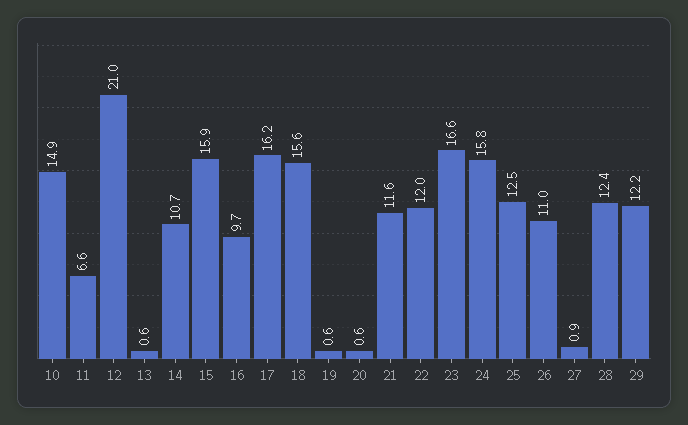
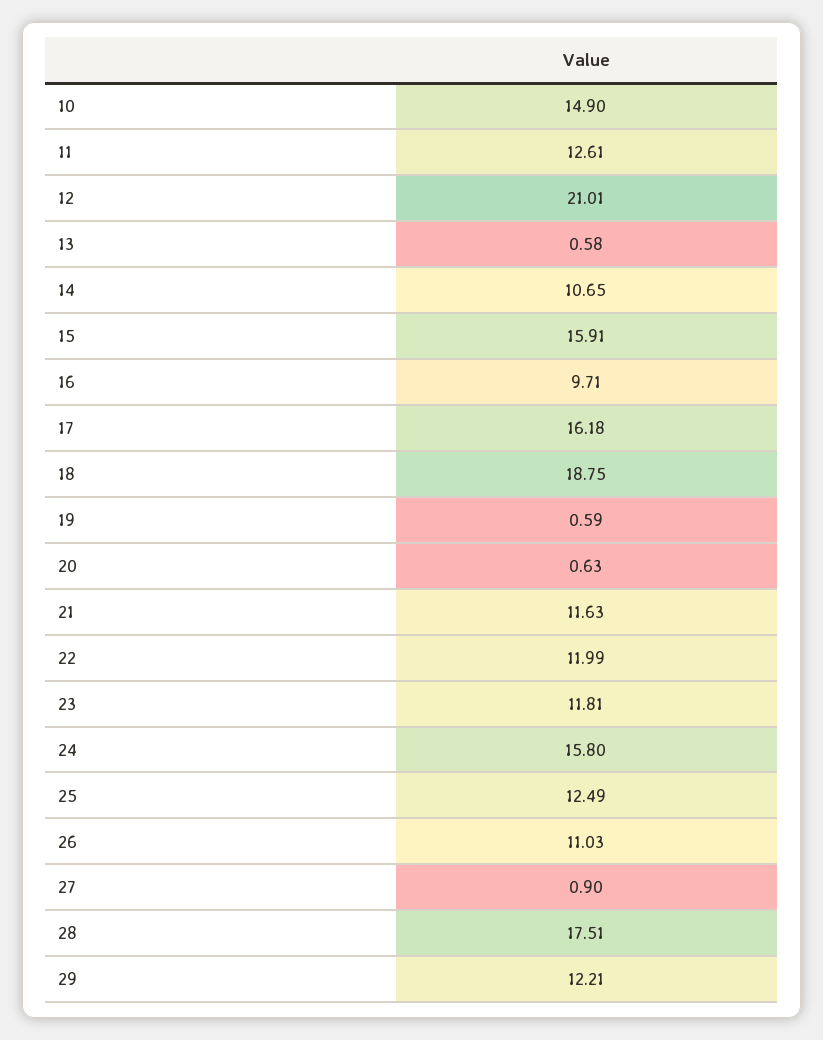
11: 6.6 -> 12.61
18: 15.6 -> 18.75
23: 16.6 -> 11.81
28: 12.4 -> 17.51

